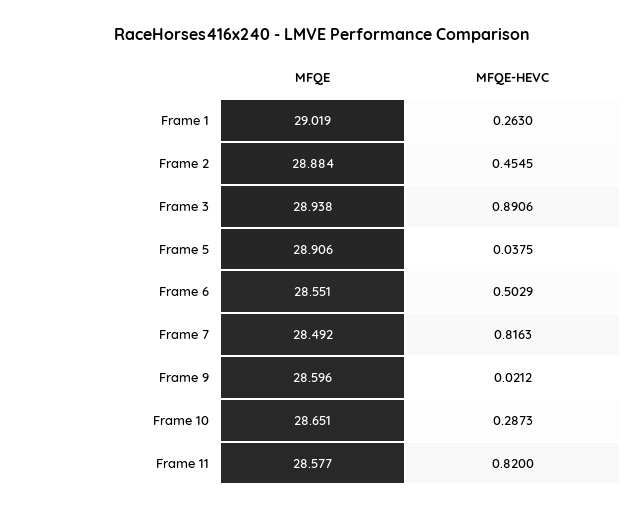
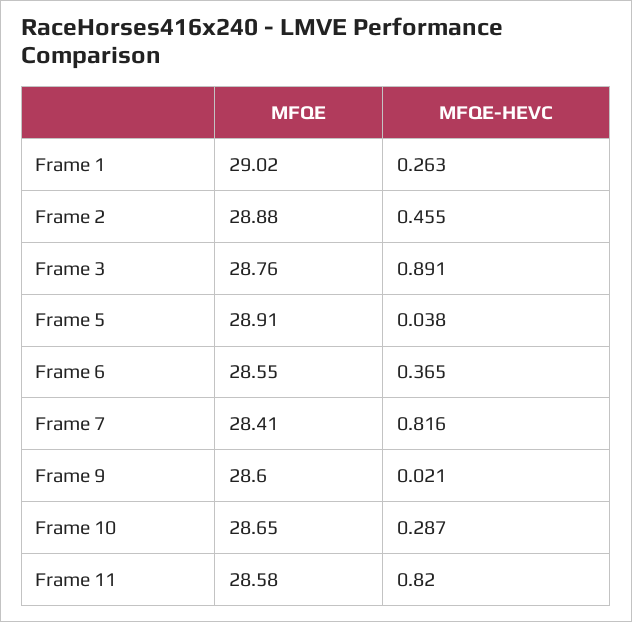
MFQE, Frame 3: 28.938 -> 28.76
MFQE-HEVC, Frame 6: 0.5029 -> 0.365
MFQE, Frame 7: 28.492 -> 28.41

